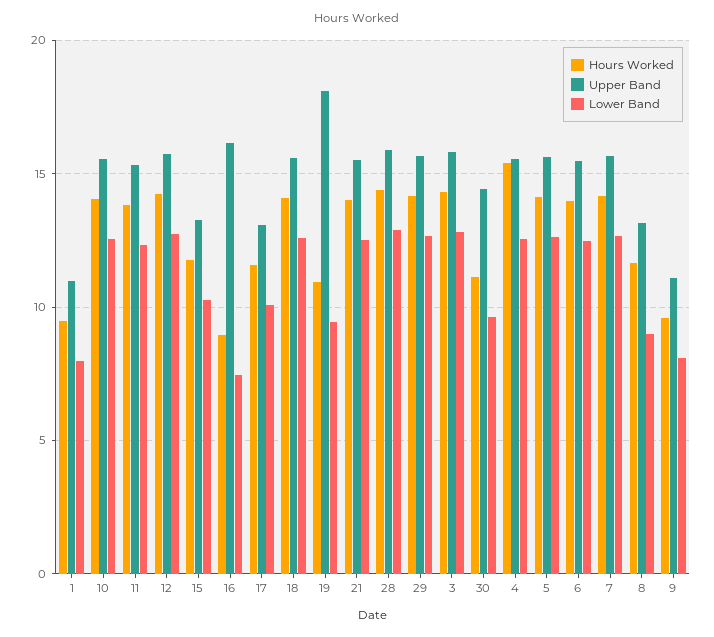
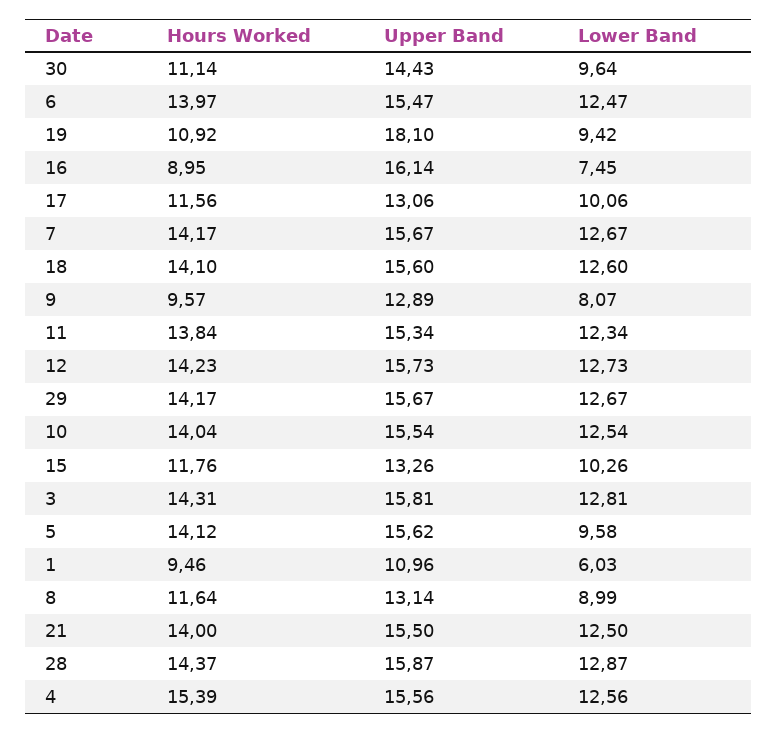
Lower Band, 1: 8 -> 6.03
Lower Band, 5: 12.5 -> 9.58
Upper Band, 9: 11 -> 12.89

